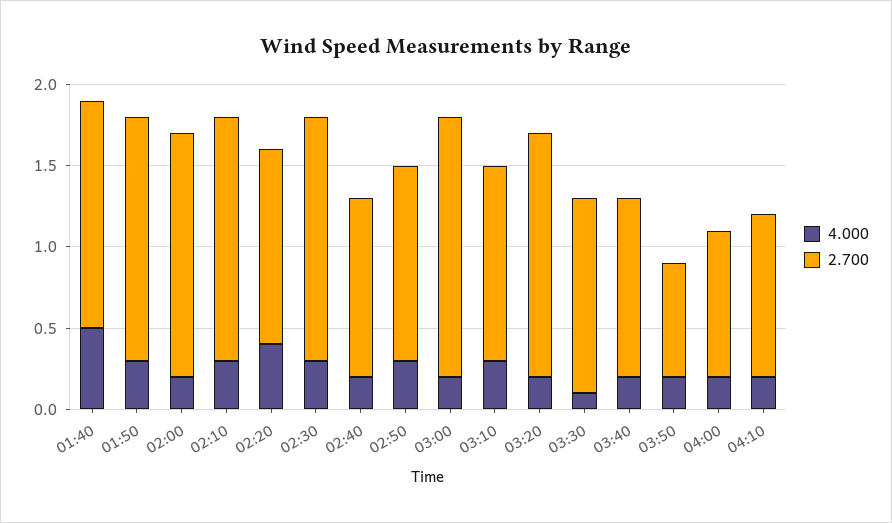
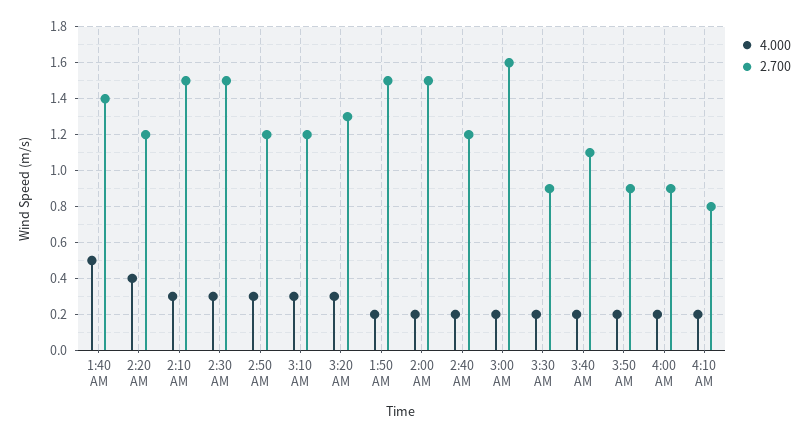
4.000, 01:50: 0.3 -> 0.2
2.700, 02:40: 1.1 -> 1.2
4.000, 03:20: 0.2 -> 0.3
2.700, 03:20: 1.5 -> 1.3
4.000, 03:30: 0.1 -> 0.2
2.700, 03:30: 1.2 -> 0.9
2.700, 03:50: 0.7 -> 0.9
2.700, 04:10: 1 -> 0.8

